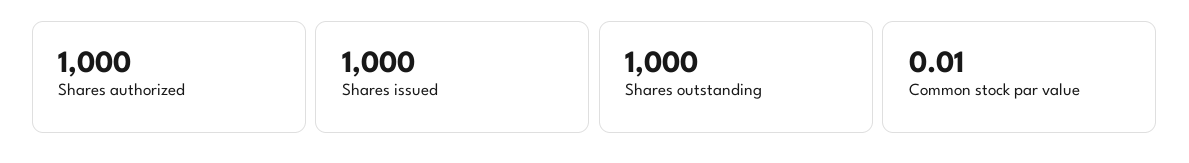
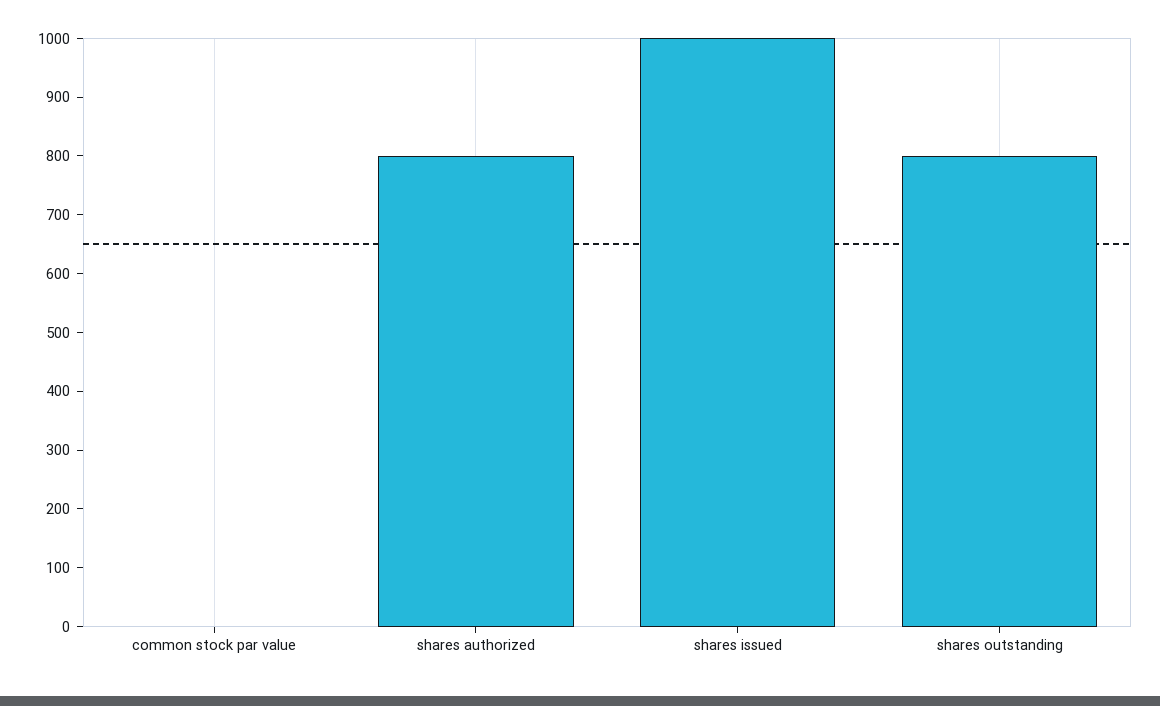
Shares authorized: 1000 -> 800
Shares outstanding: 1000 -> 800

